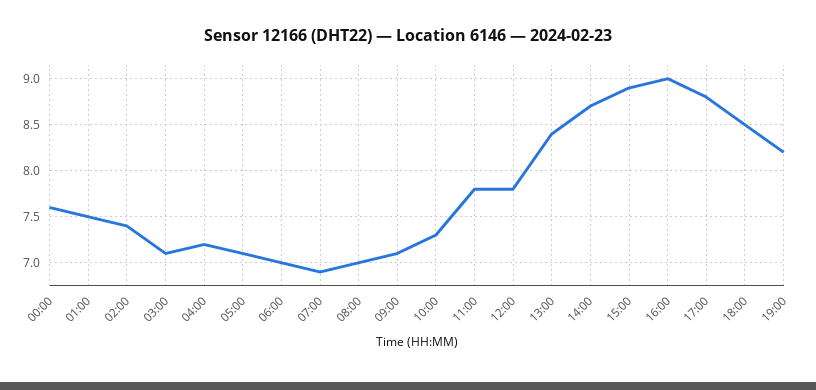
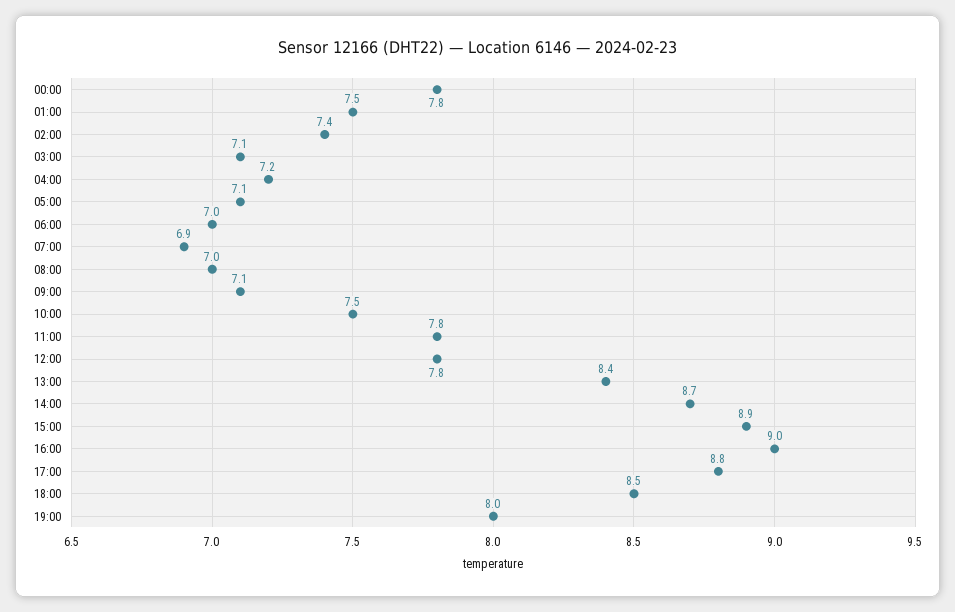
00:00: 7.6 -> 7.8
10:00: 7.3 -> 7.5
19:00: 8.2 -> 8

